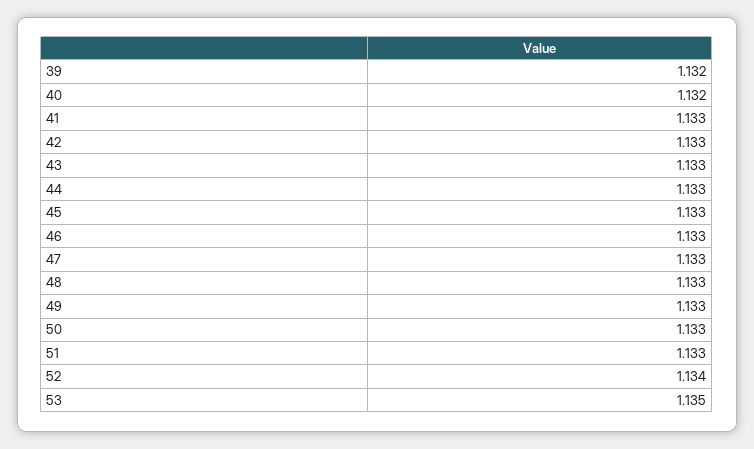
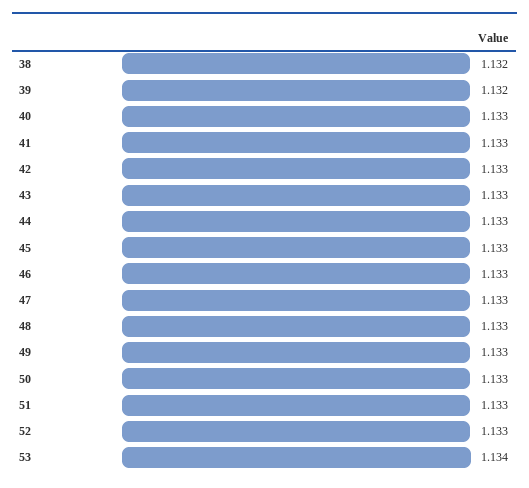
40: 1.132 -> 1.133
52: 1.134 -> 1.133
53: 1.135 -> 1.134
38: none -> 1.132

